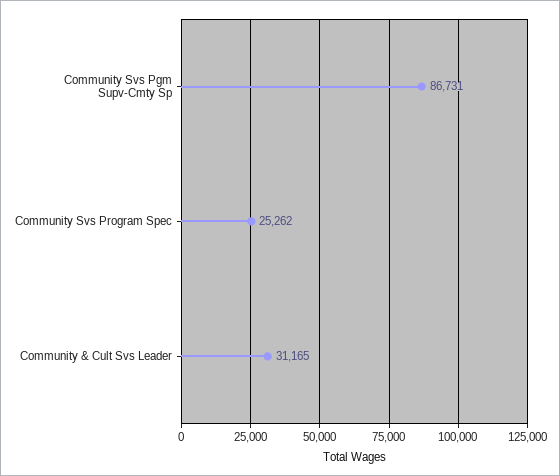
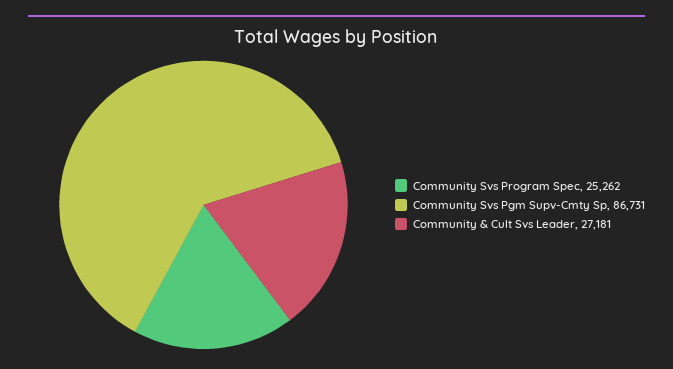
Community & Cult Svs Leader: 31165 -> 27181

